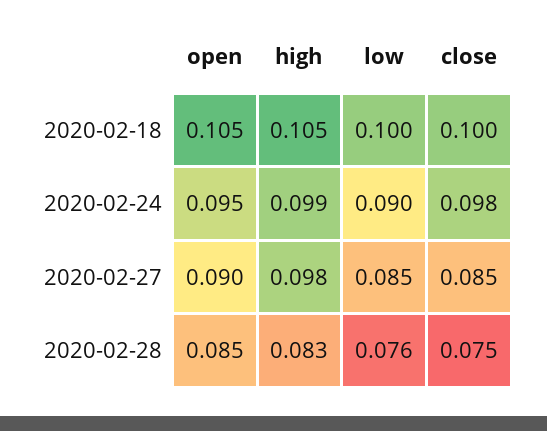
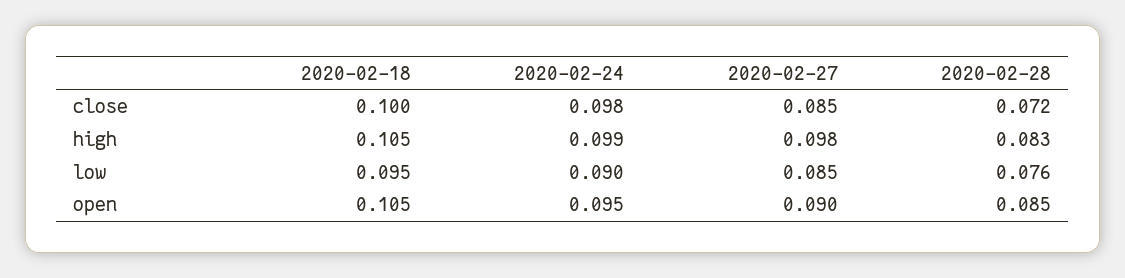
low, 2020-02-18: 0.1 -> 0.095
close, 2020-02-28: 0.075 -> 0.072

